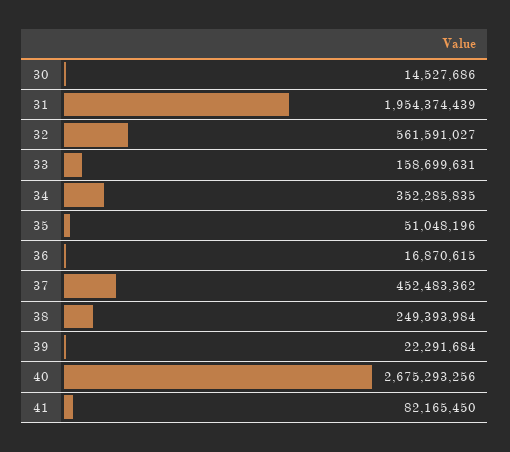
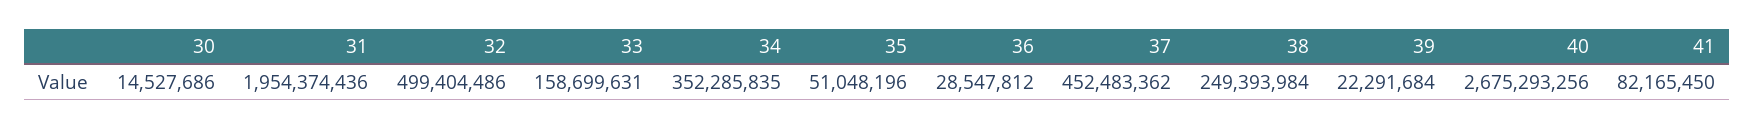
31: 1954374439 -> 1954374436
32: 561591027 -> 499404486
36: 16870615 -> 28547812

